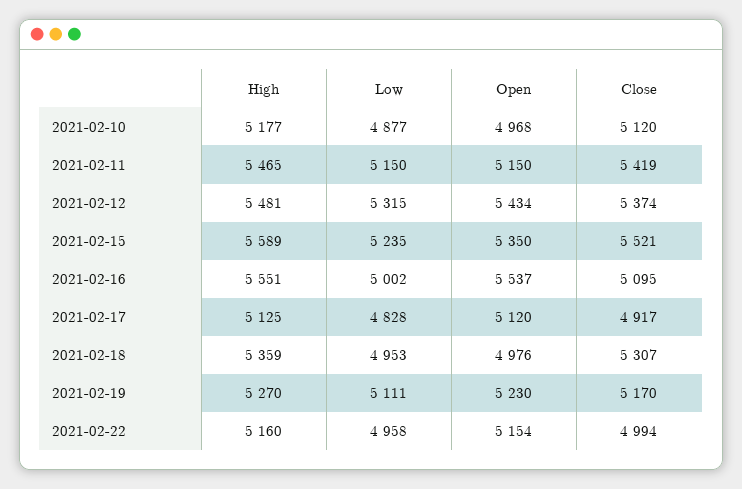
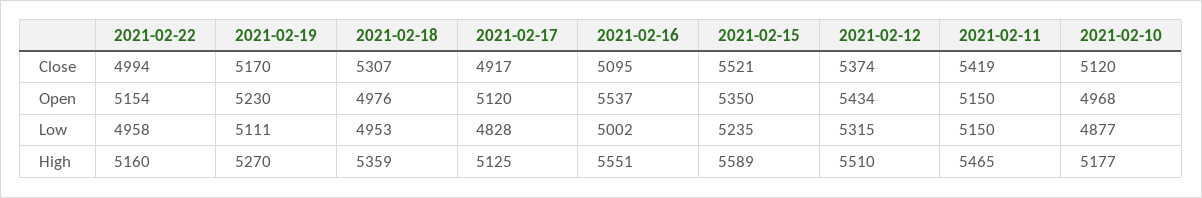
High, 2021-02-12: 5481 -> 5510

